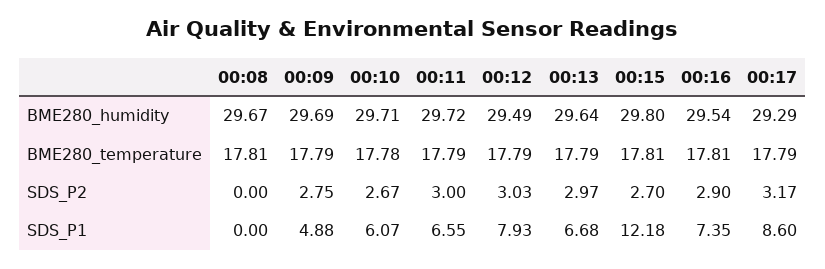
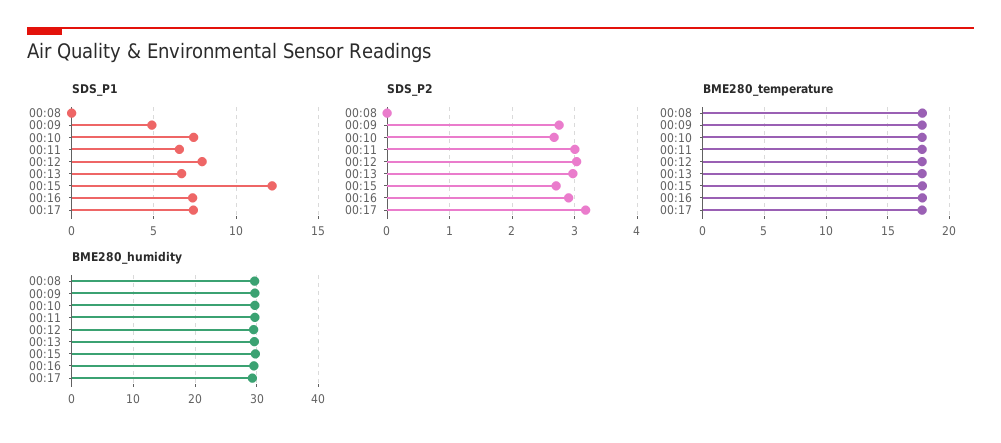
SDS_P1, 00:10: 6.07 -> 7.5
SDS_P1, 00:17: 8.6 -> 7.5

